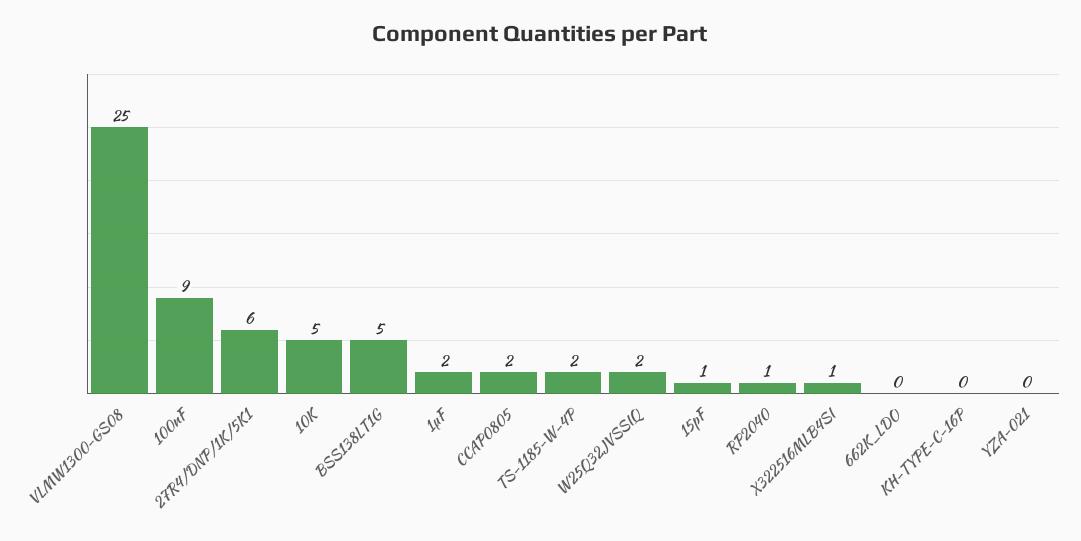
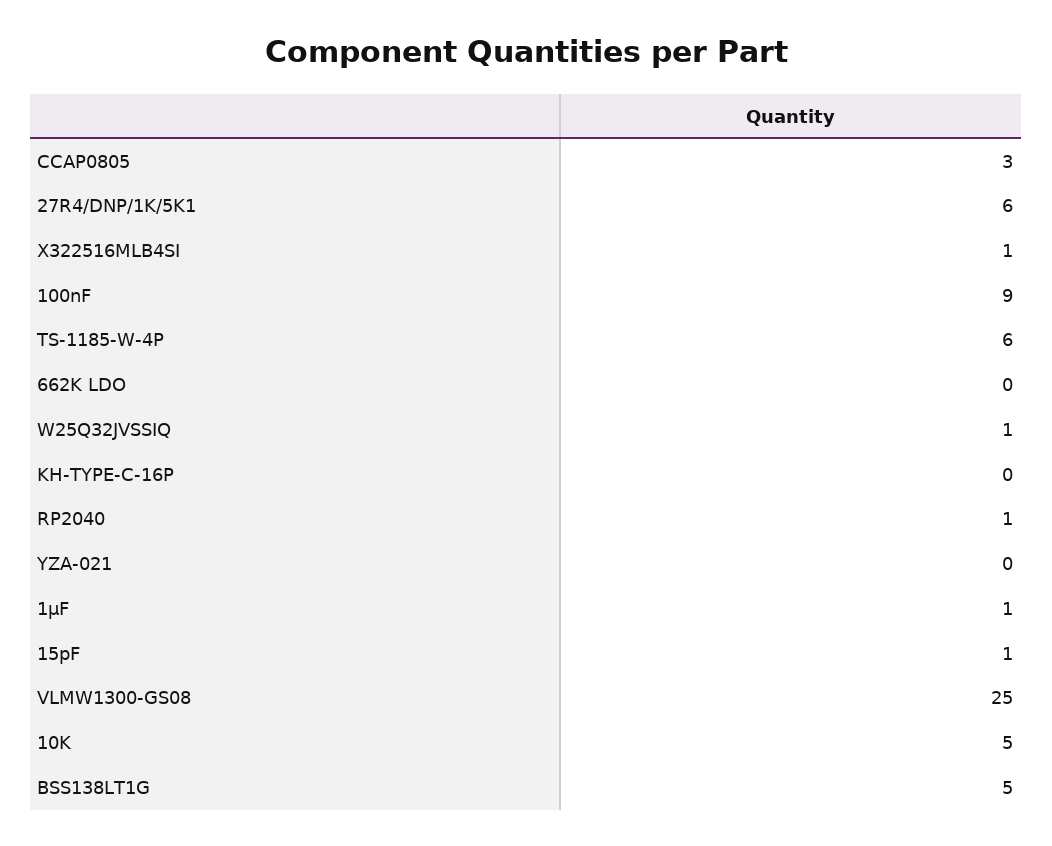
1µF: 2 -> 1
CCAP0805: 2 -> 3
TS-1185-W-4P: 2 -> 6
W25Q32JVSSIQ: 2 -> 1

